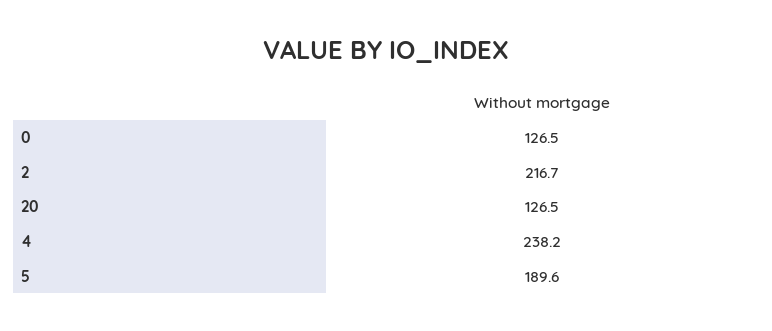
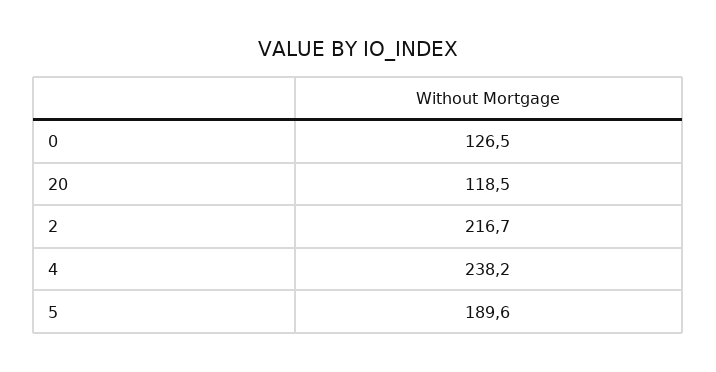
20: 126.5 -> 118.5

